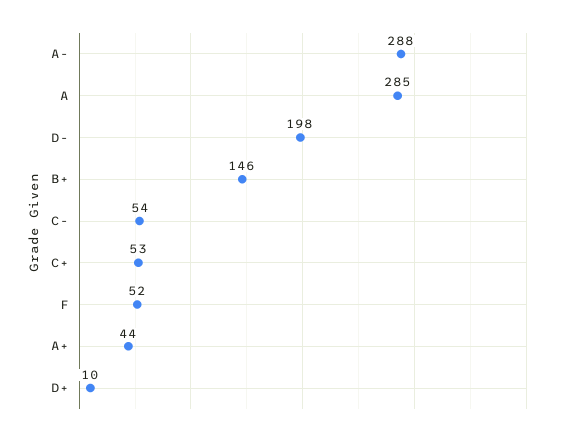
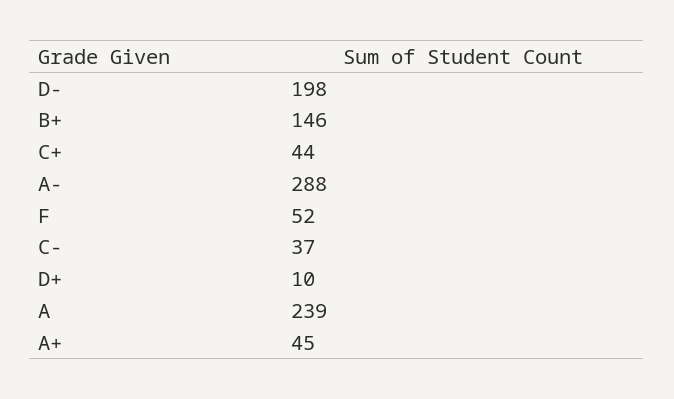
A: 285 -> 239
C-: 54 -> 37
C+: 53 -> 44
A+: 44 -> 45

